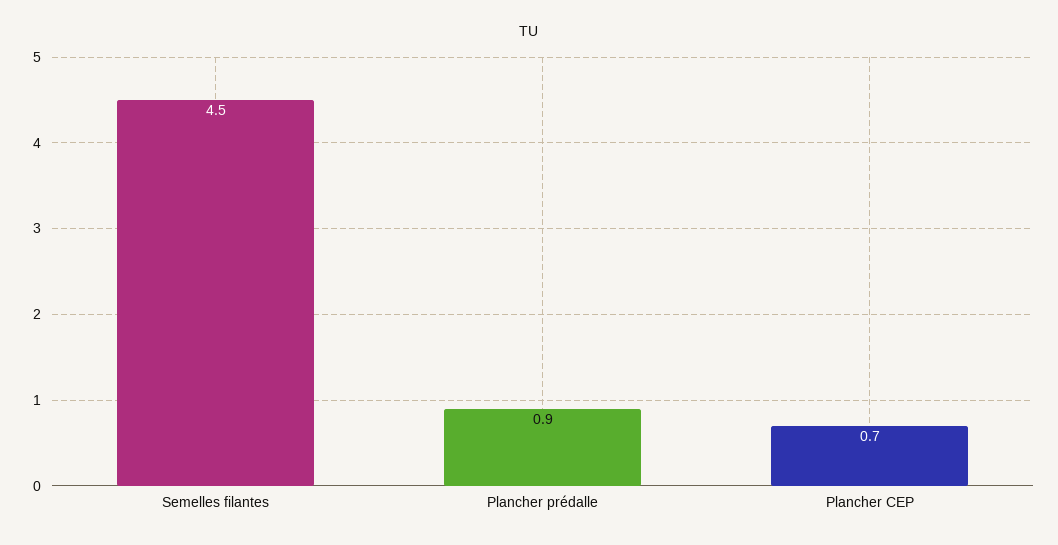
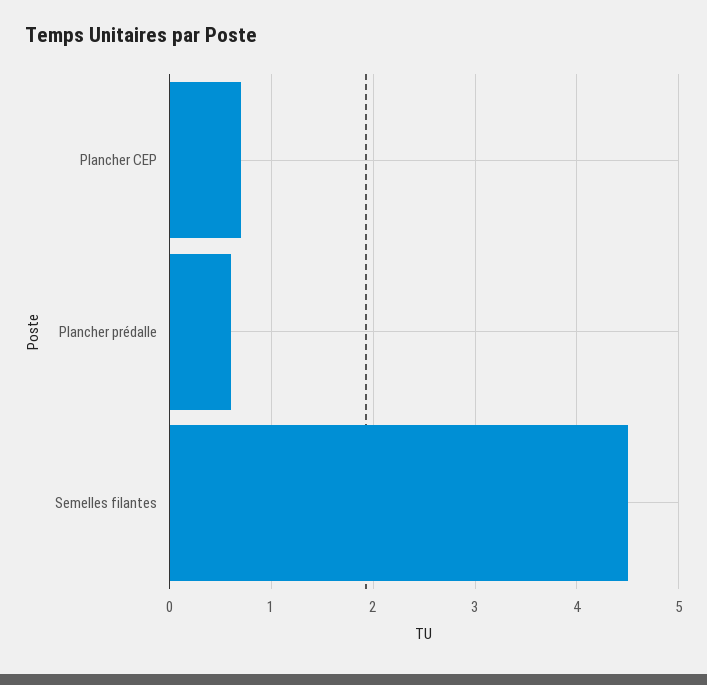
Plancher prédalle: 0.9 -> 0.6

